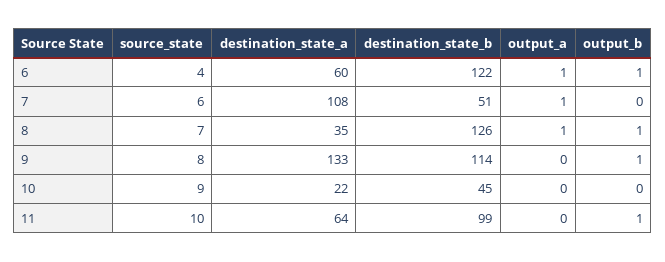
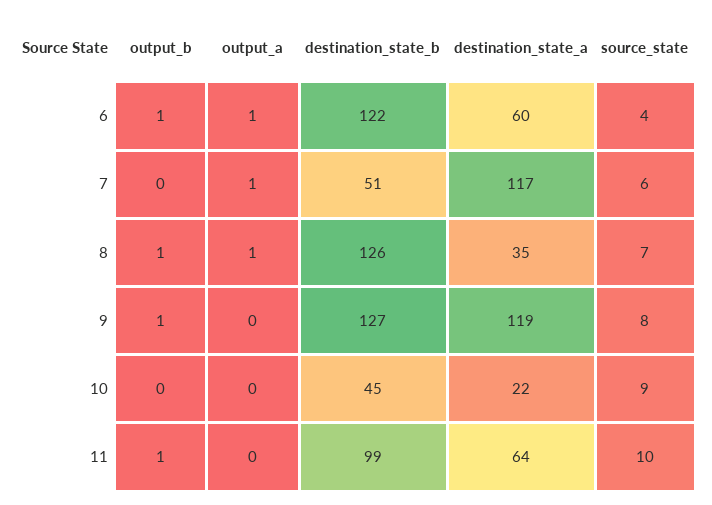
destination_state_a, 7: 108 -> 117
destination_state_a, 9: 133 -> 119
destination_state_b, 9: 114 -> 127

